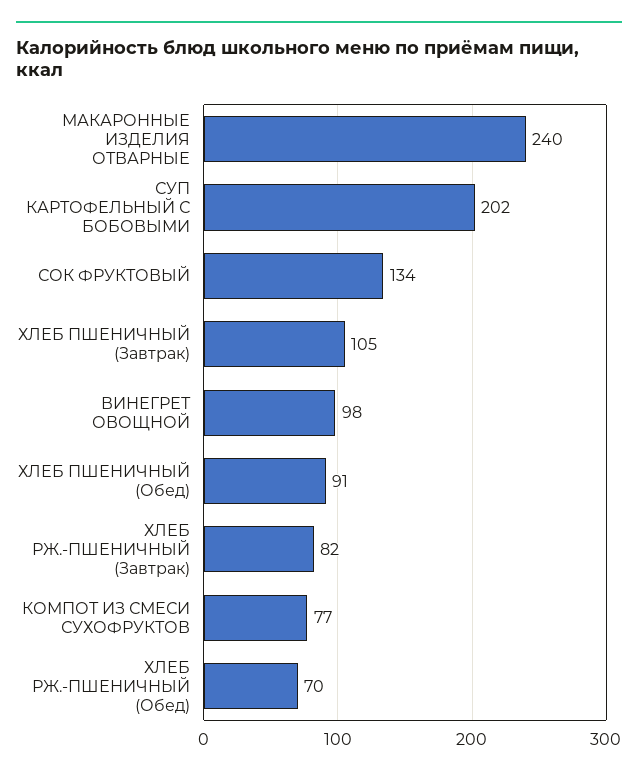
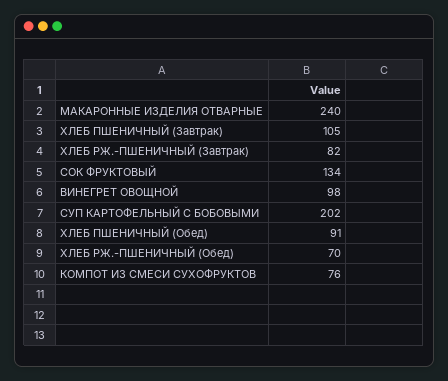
КОМПОТ ИЗ СМЕСИ СУХОФРУКТОВ: 77 -> 76

